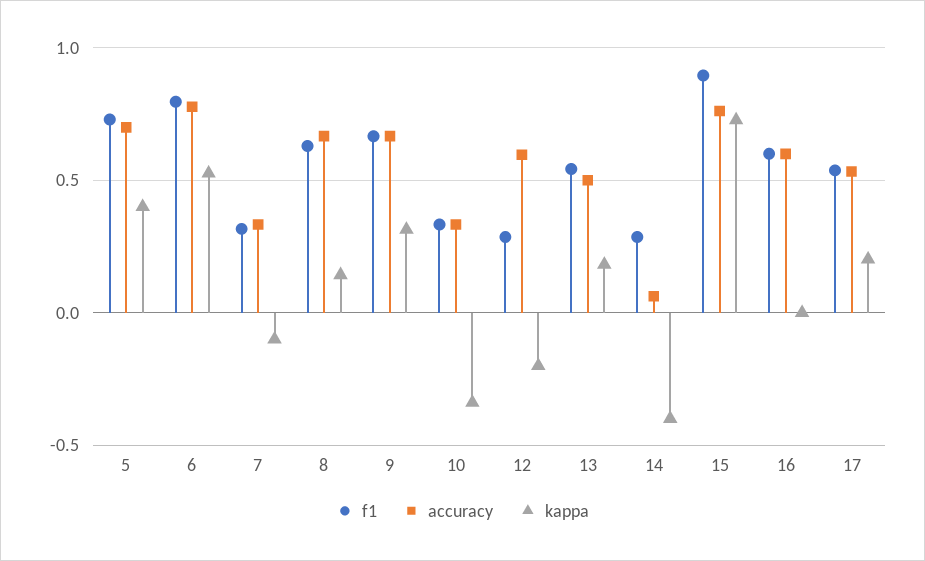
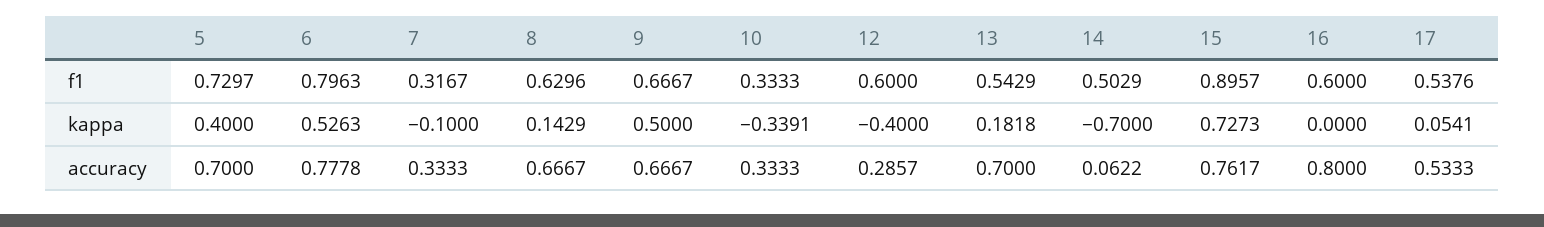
kappa, 9: 0.3 -> 0.5
f1, 12: 0.3 -> 0.6
accuracy, 12: 0.6 -> 0.2857
kappa, 12: -0.2 -> -0.4
accuracy, 13: 0.5 -> 0.7
f1, 14: 0.3 -> 0.5029
kappa, 14: -0.4 -> -0.7
accuracy, 16: 0.6 -> 0.8
kappa, 17: 0.2 -> 0.0541

